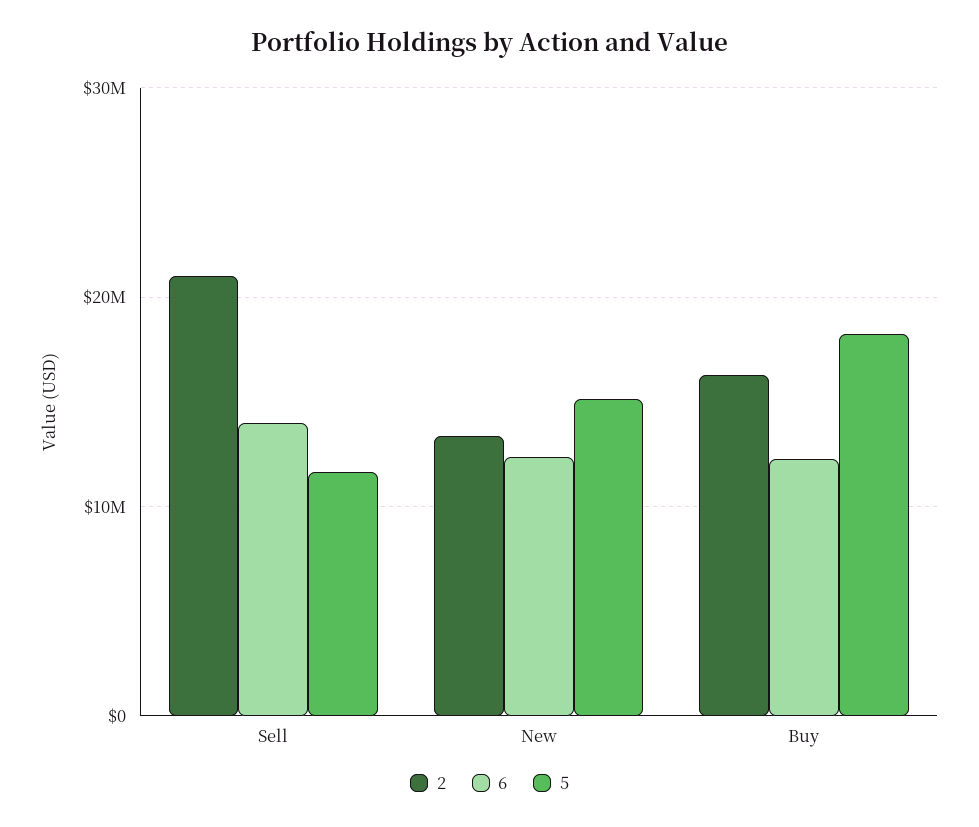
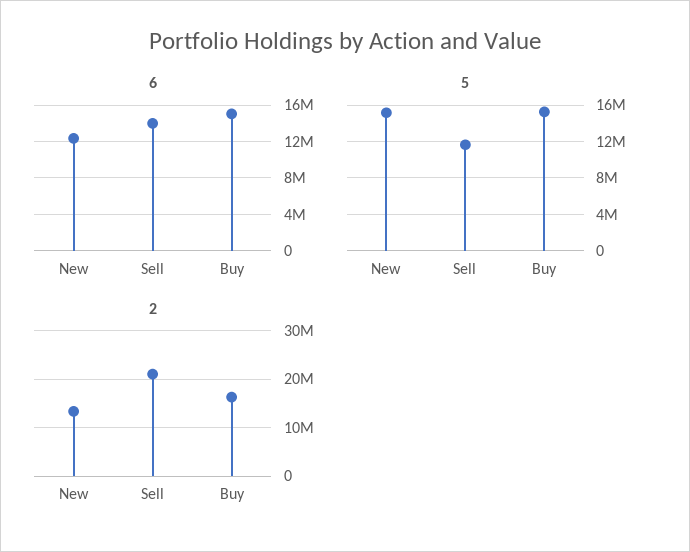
6, Buy: 12000000 -> 15000000
5, Buy: 18000000 -> 15000000

